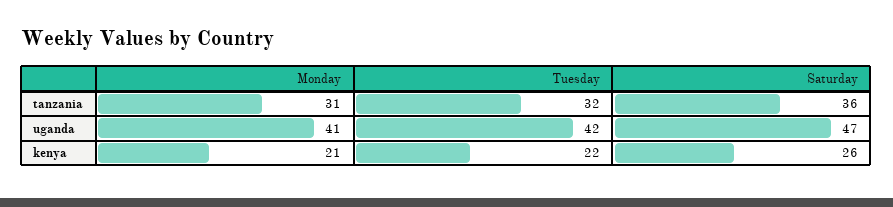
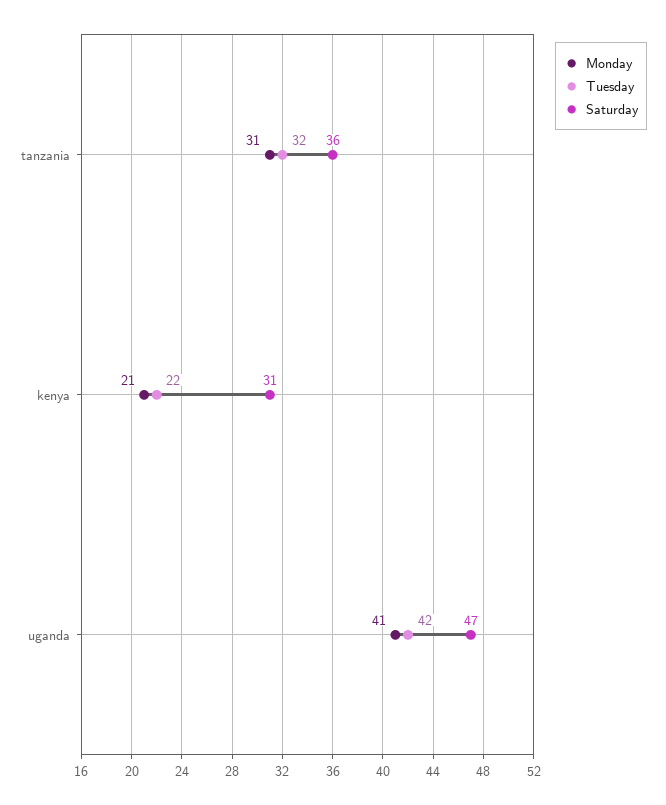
Saturday, kenya: 26 -> 31

